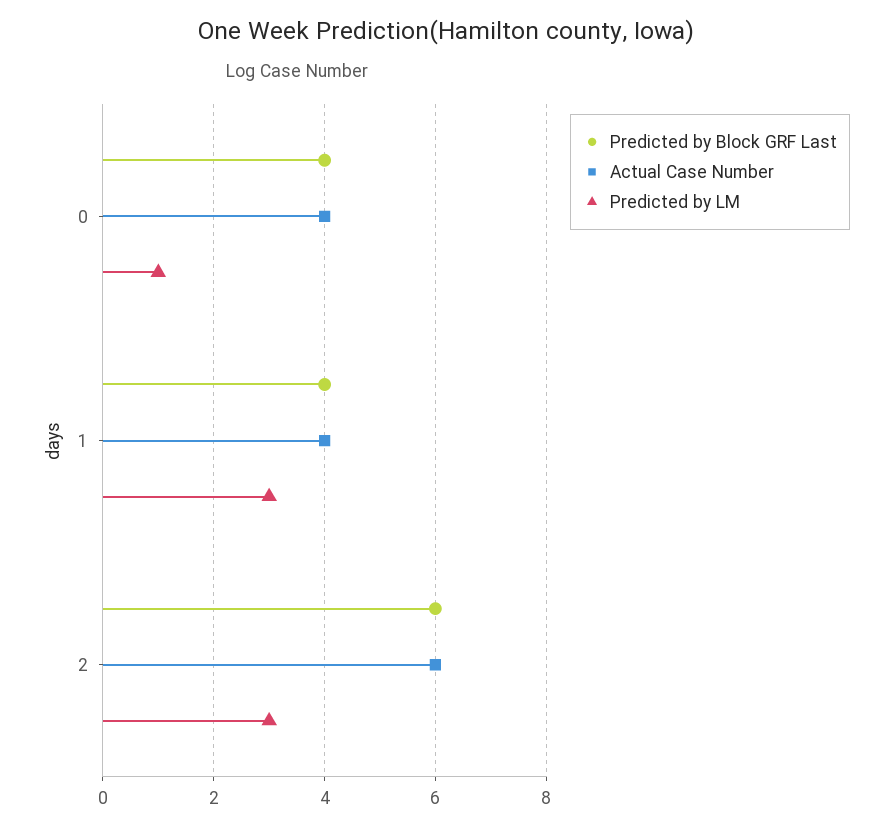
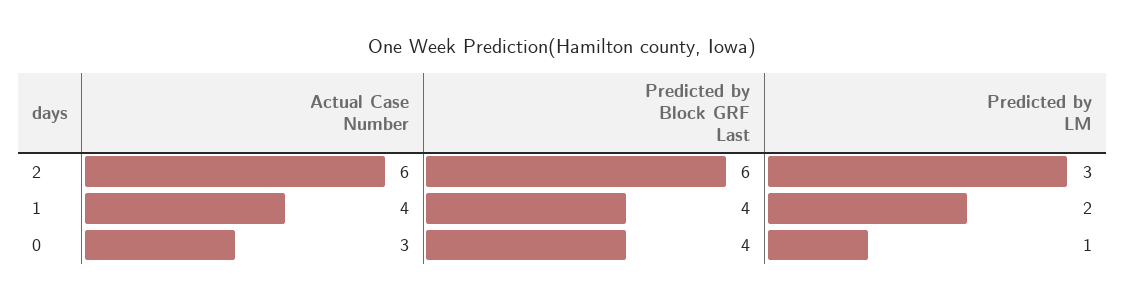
Actual Case Number, 0: 4 -> 3
Predicted by LM, 1: 3 -> 2

